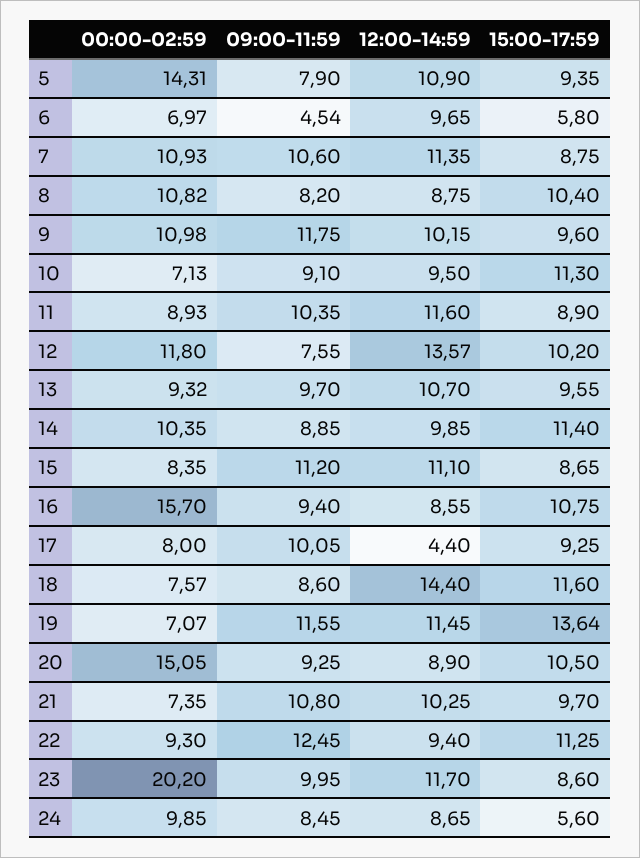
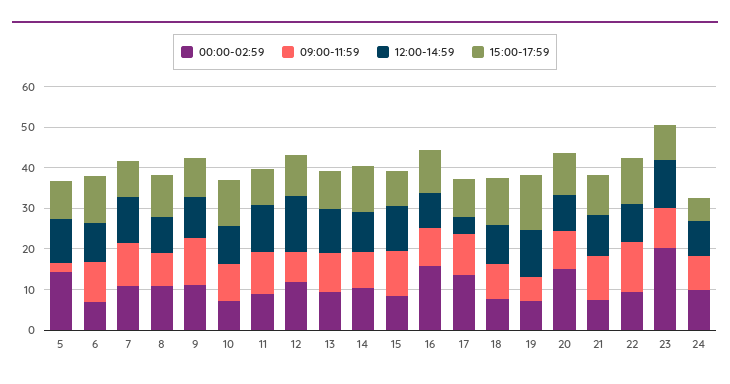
09:00-11:59, 5: 7.9 -> 2
09:00-11:59, 6: 4.54 -> 10
15:00-17:59, 6: 5.8 -> 12
00:00-02:59, 17: 8 -> 14
12:00-14:59, 18: 14.4 -> 10
09:00-11:59, 19: 11.55 -> 6

